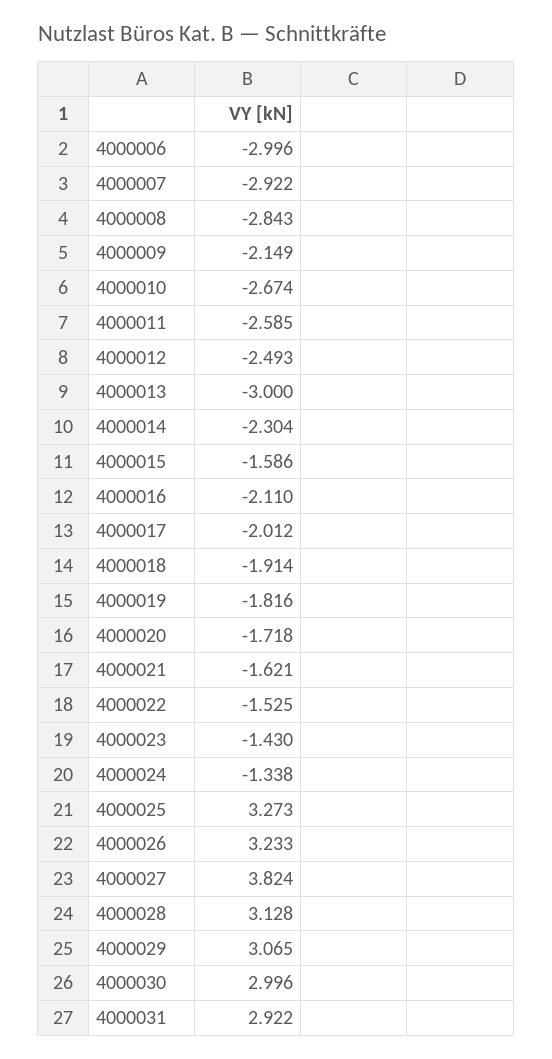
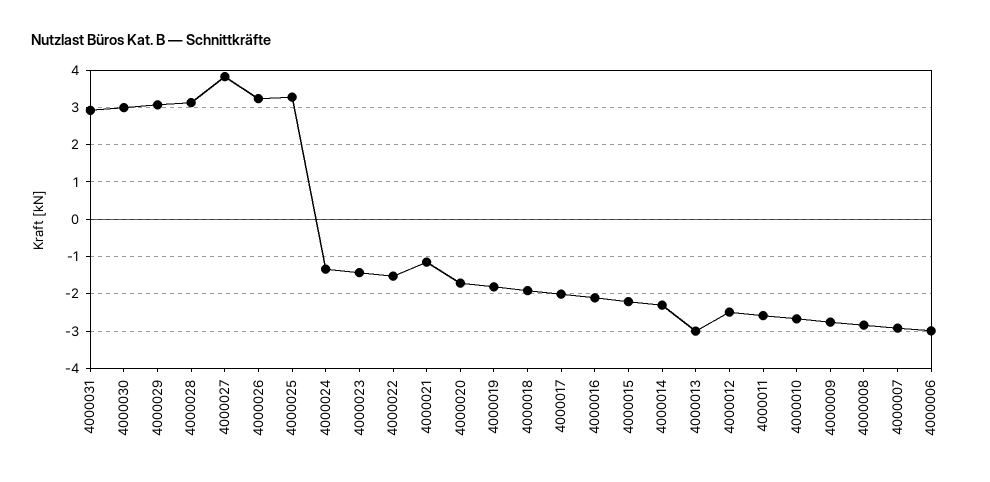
4000009: -2.149 -> -2.8
4000015: -1.586 -> -2.2
4000021: -1.621 -> -1.2

